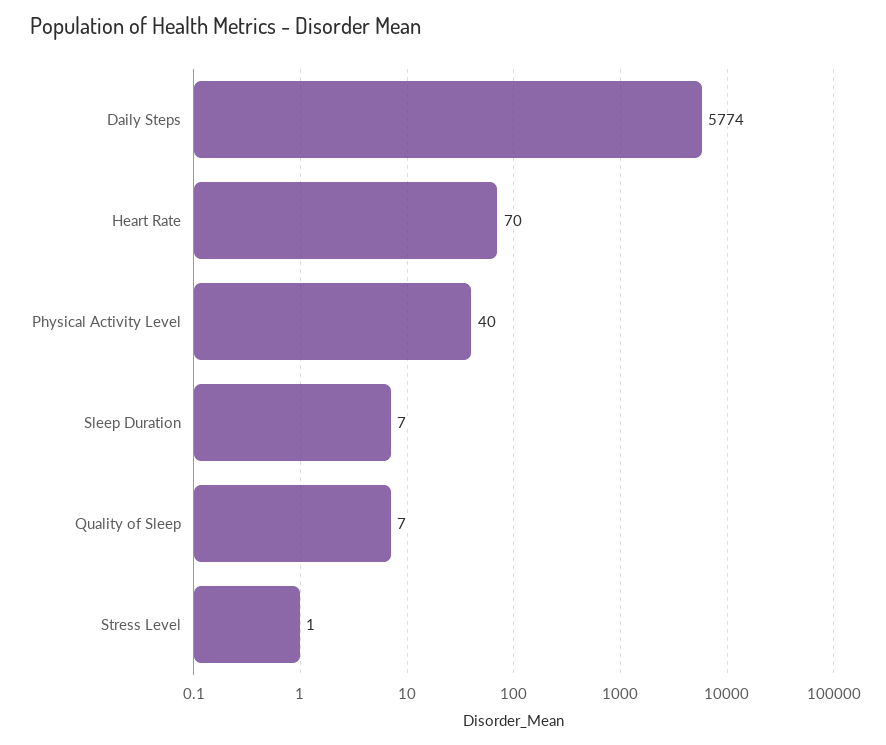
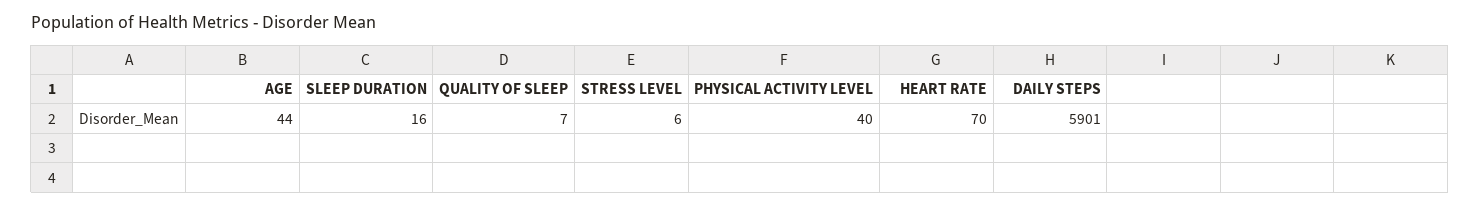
Daily Steps: 5774 -> 5901
Sleep Duration: 7 -> 16
Stress Level: 1 -> 6
AGE: none -> 44

